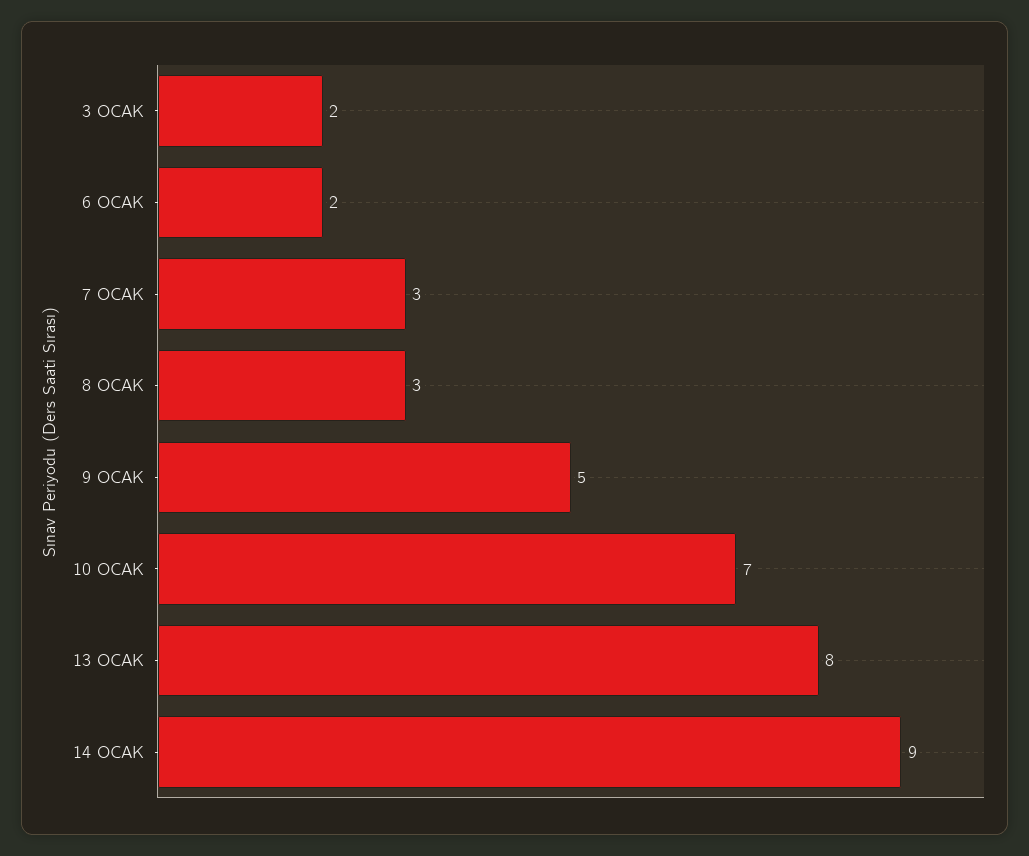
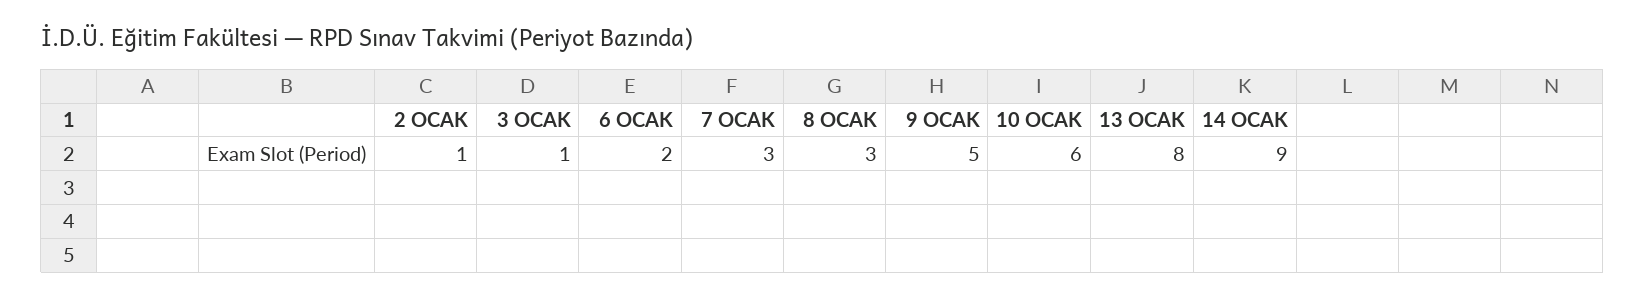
3 OCAK: 2 -> 1
10 OCAK: 7 -> 6
2 OCAK: none -> 1

